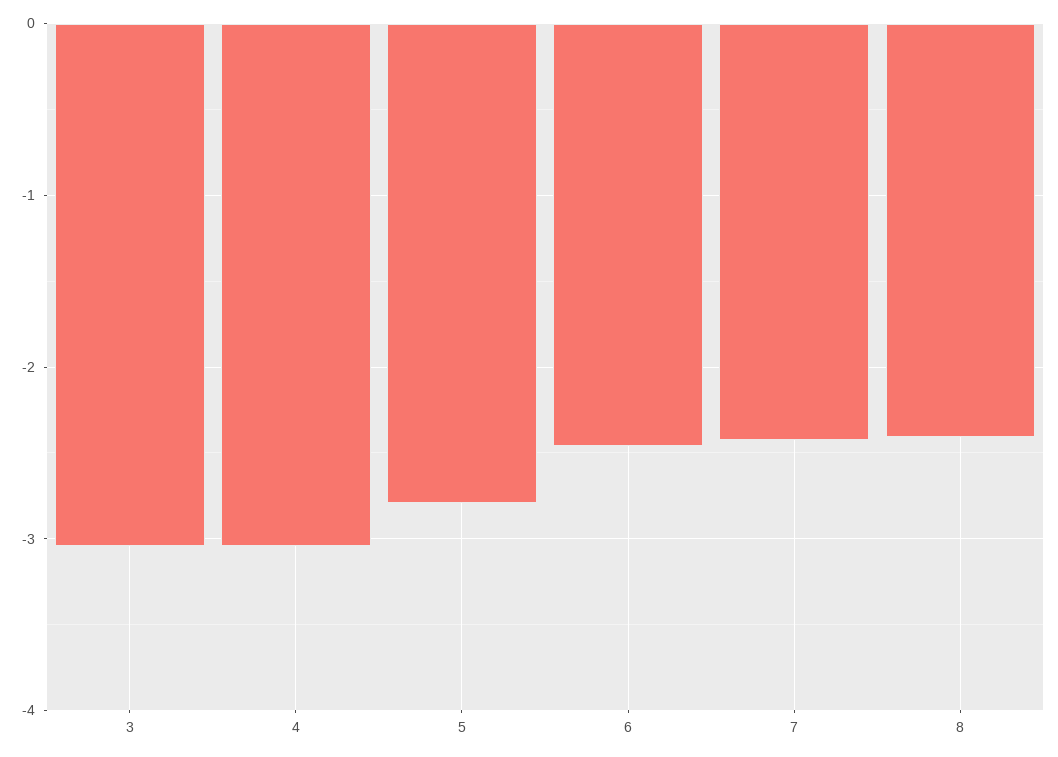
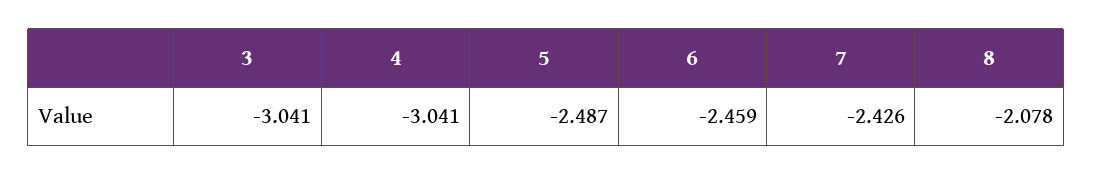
5: -2.8 -> -2.487
8: -2.4 -> -2.078

